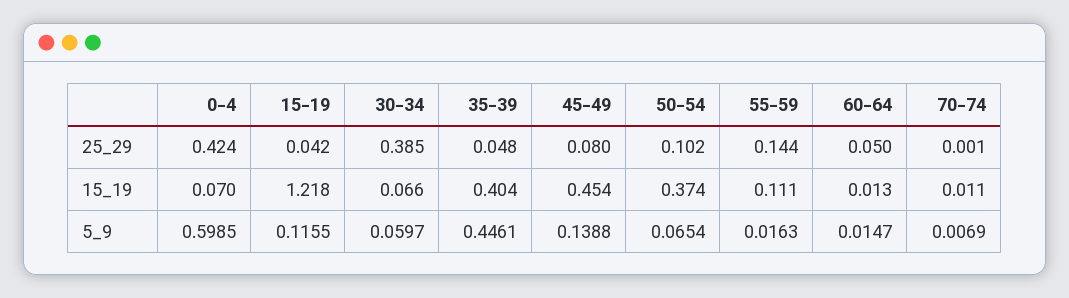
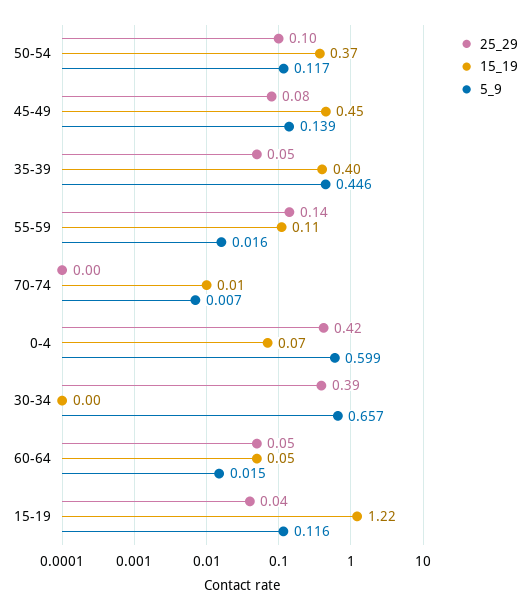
15_19, 30-34: 0.066 -> 0
15_19, 60-64: 0.013 -> 0.05
5_9, 30-34: 0.0597 -> 0.657
5_9, 50-54: 0.0654 -> 0.117

